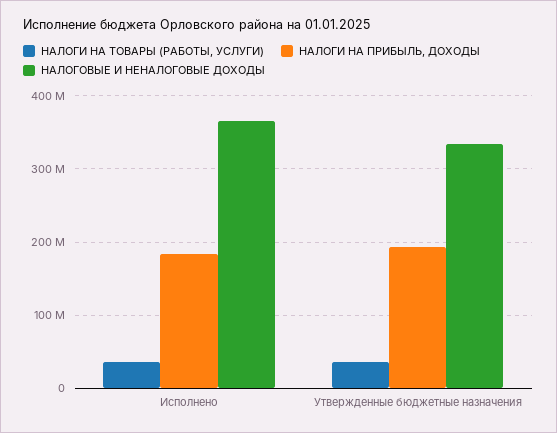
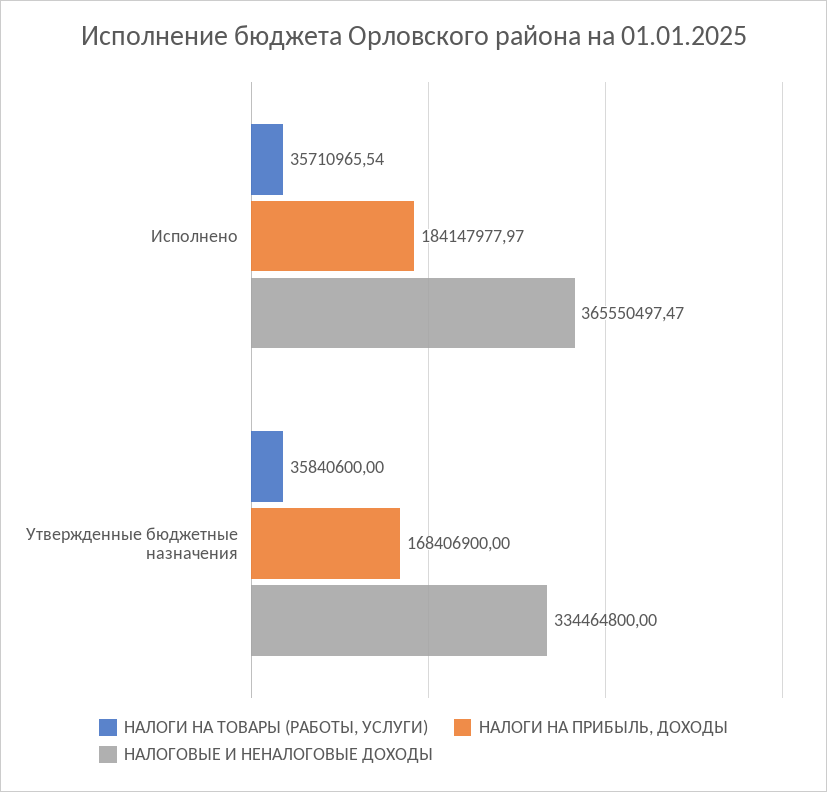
НАЛОГИ НА ПРИБЫЛЬ, ДОХОДЫ, Утвержденные бюджетные назначения: 190000000 -> 168406900

